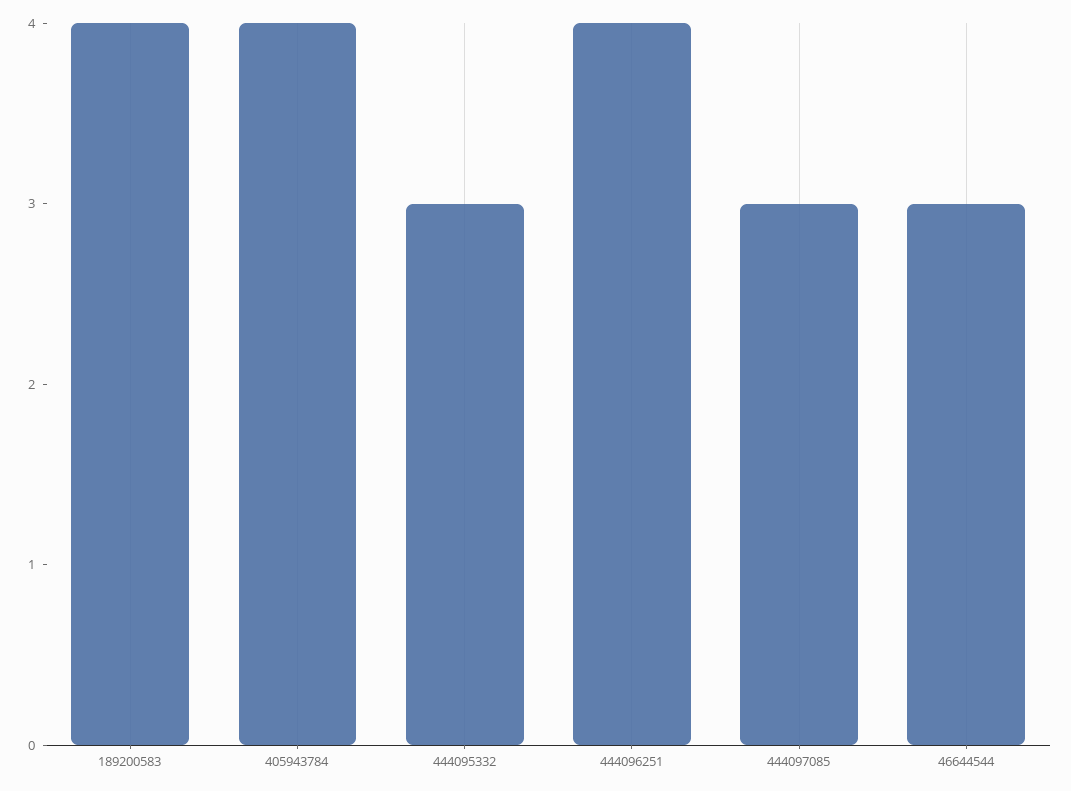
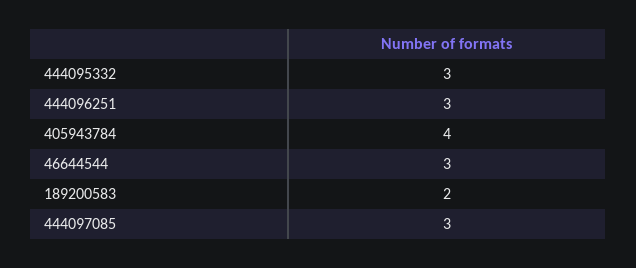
189200583: 4 -> 2
444096251: 4 -> 3

